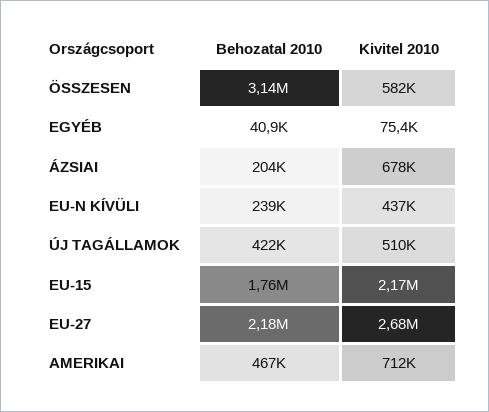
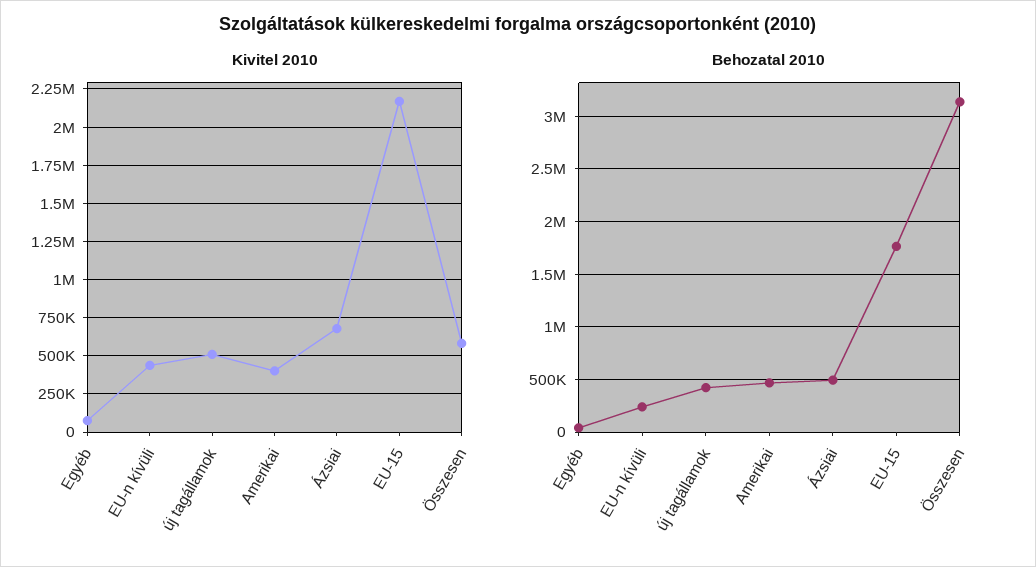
Behozatal 2010, ÁZSIAI: 204000 -> 500000
Behozatal 2010, EU-27: 2180000 -> none
Kivitel 2010, EU-27: 2680000 -> none
Kivitel 2010, AMERIKAI: 712000 -> 400000

